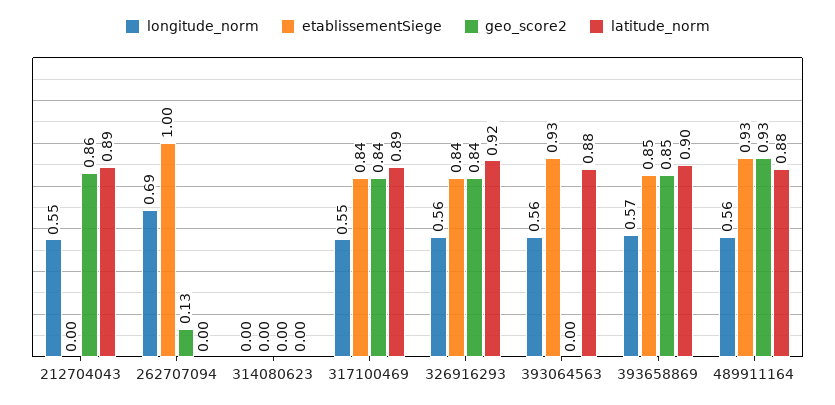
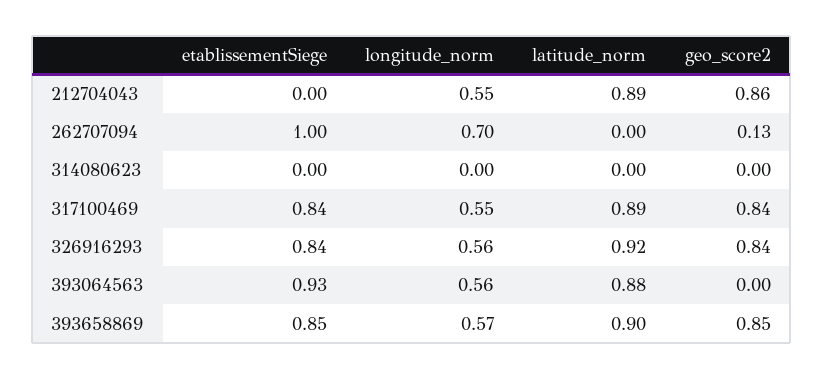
longitude_norm, 262707094: 0.69 -> 0.7
longitude_norm, 489911164: 0.56 -> none
etablissementSiege, 489911164: 0.93 -> none
geo_score2, 489911164: 0.93 -> none
latitude_norm, 489911164: 0.88 -> none

